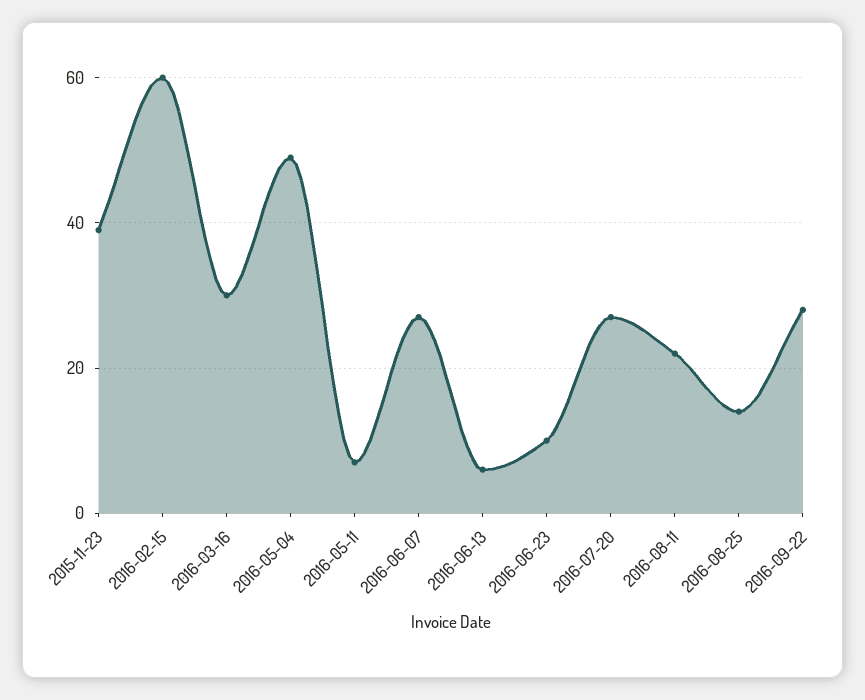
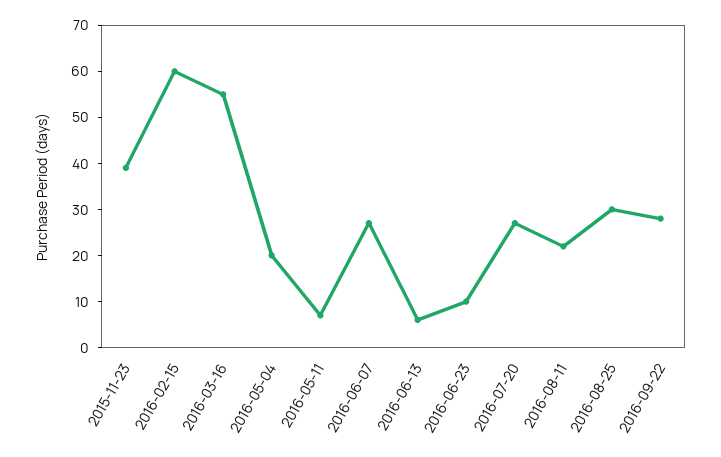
2016-03-16: 30 -> 55
2016-05-04: 50 -> 20
2016-08-25: 15 -> 30

